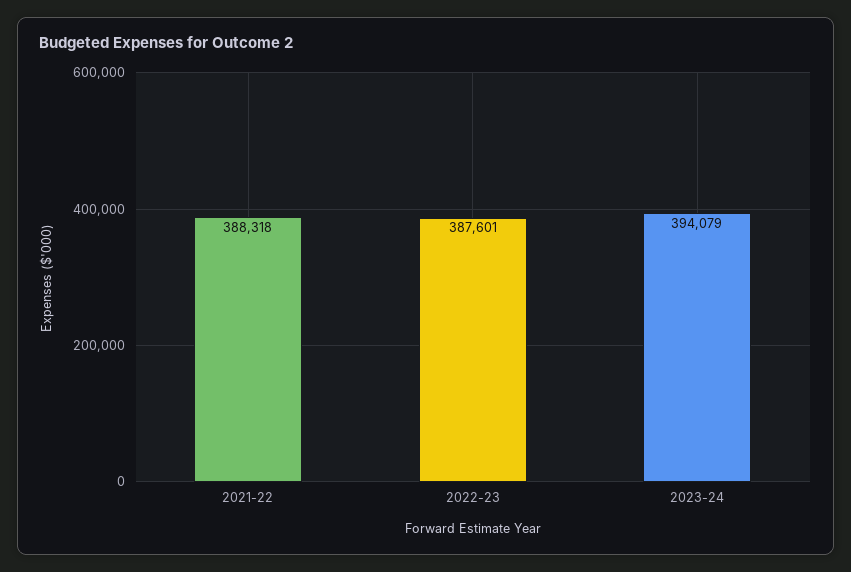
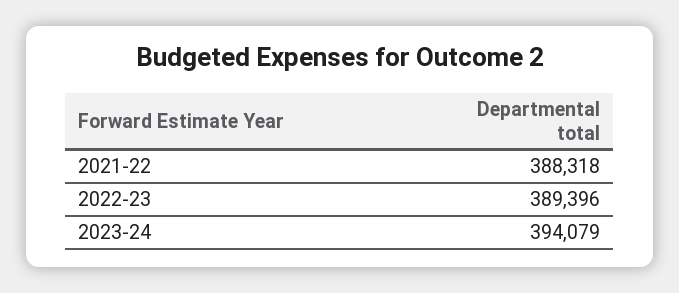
2022-23: 387601 -> 389396

